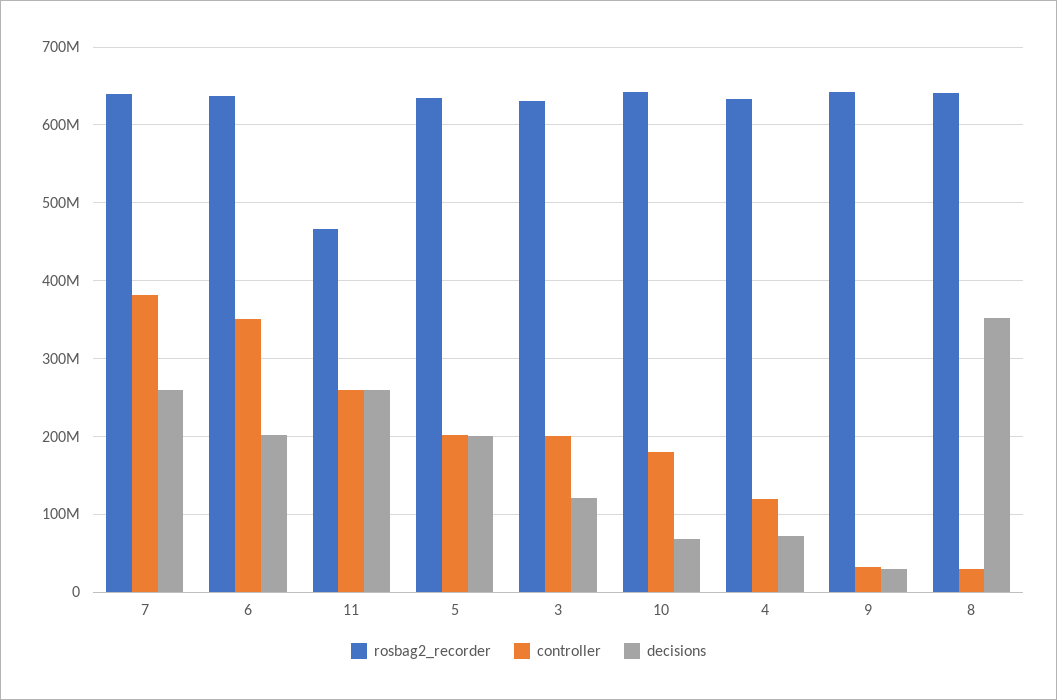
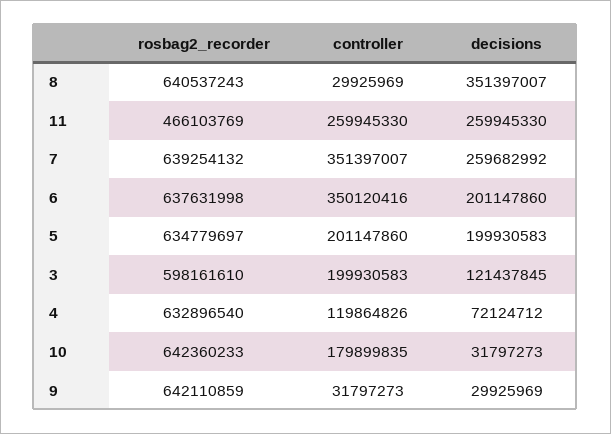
controller, 7: 380000000 -> 351397007
rosbag2_recorder, 3: 630000000 -> 598161610
decisions, 10: 70000000 -> 31797273

